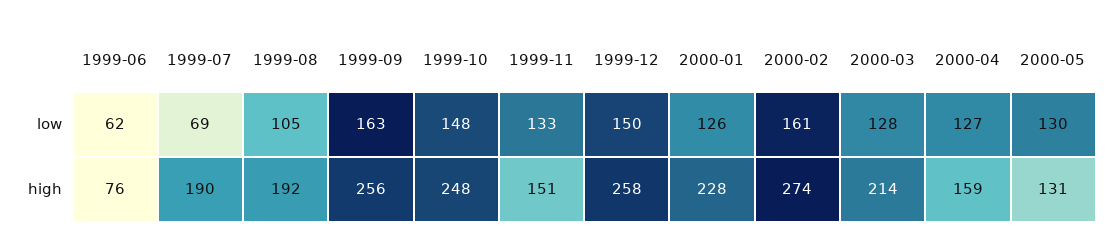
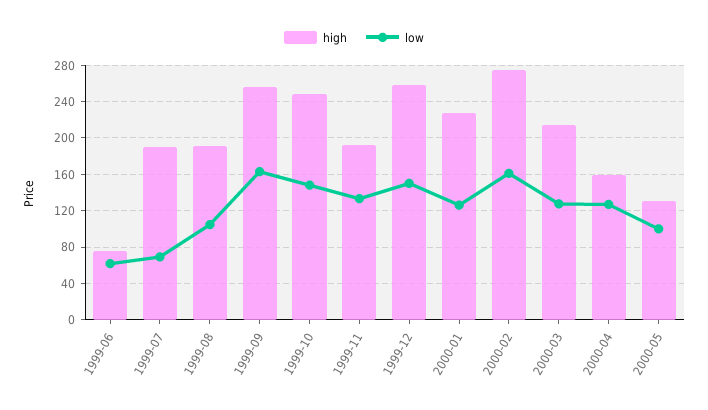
low, 2000-05: 130 -> 100
high, 1999-11: 151 -> 190

